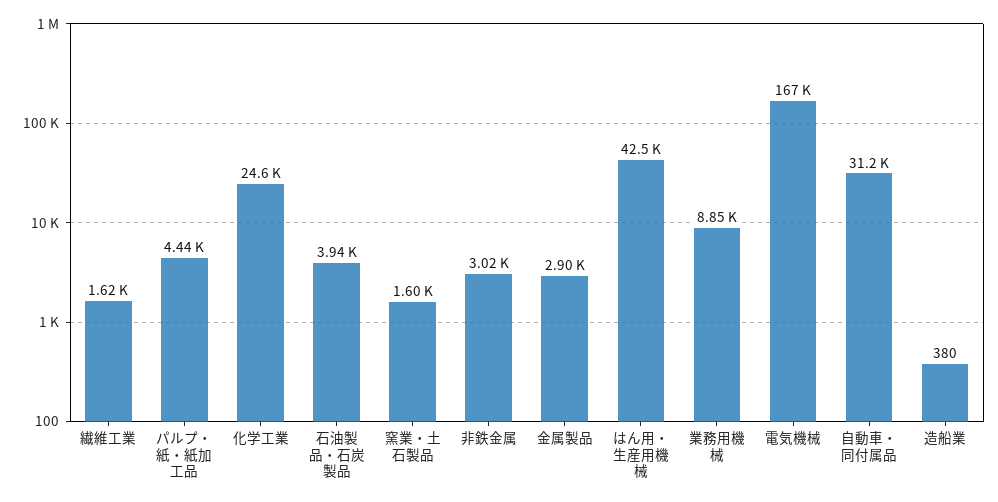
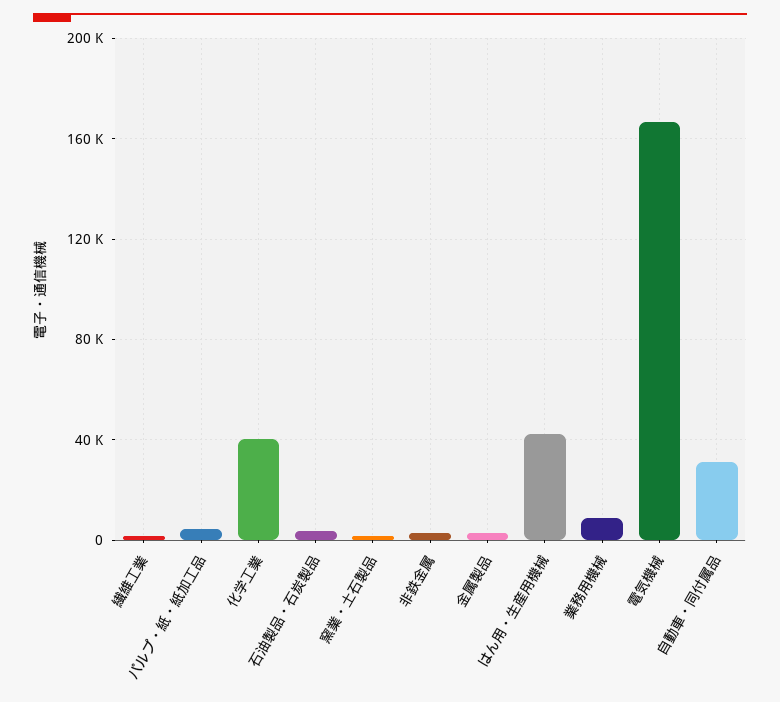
化学工業: 24600 -> 40000
造船業: 380 -> none

